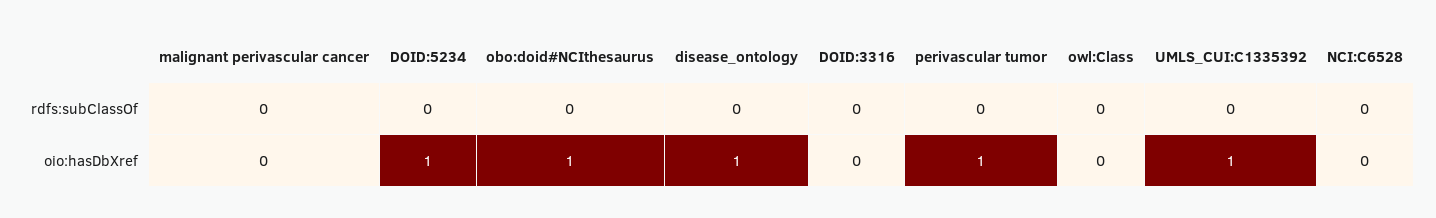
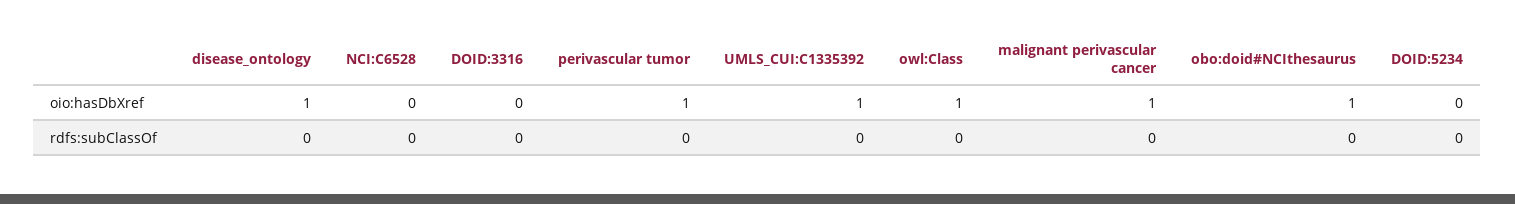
malignant perivascular cancer, oio:hasDbXref: 0 -> 1
DOID:5234, oio:hasDbXref: 1 -> 0
owl:Class, oio:hasDbXref: 0 -> 1

